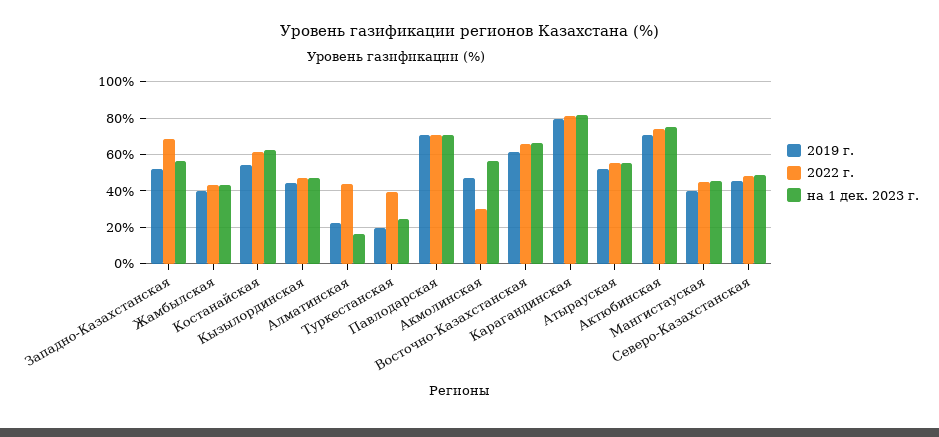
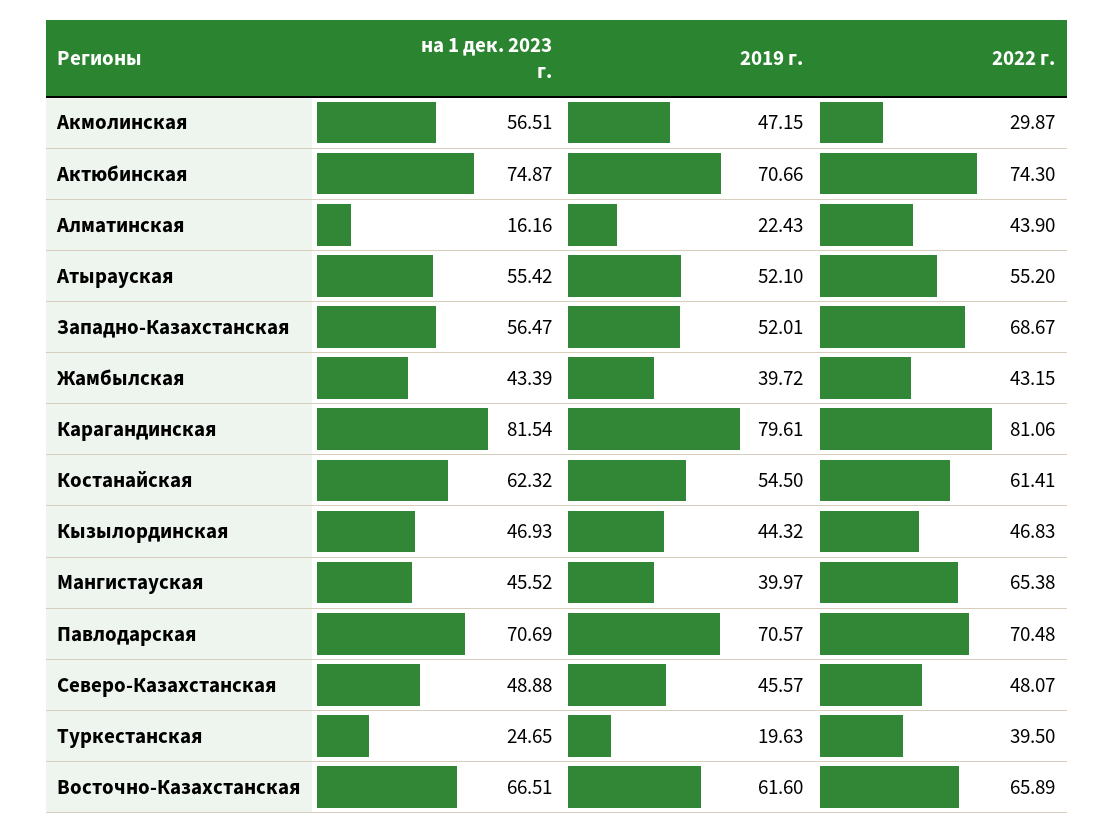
2022 г., Мангистауская: 45 -> 65.38

